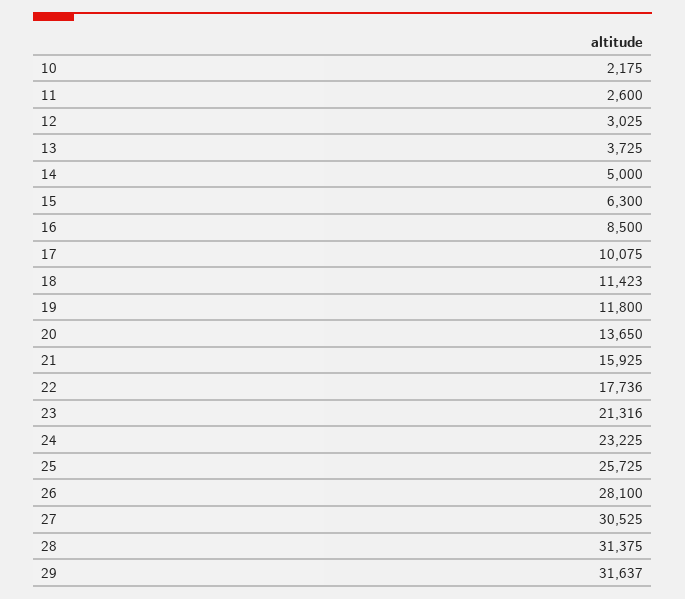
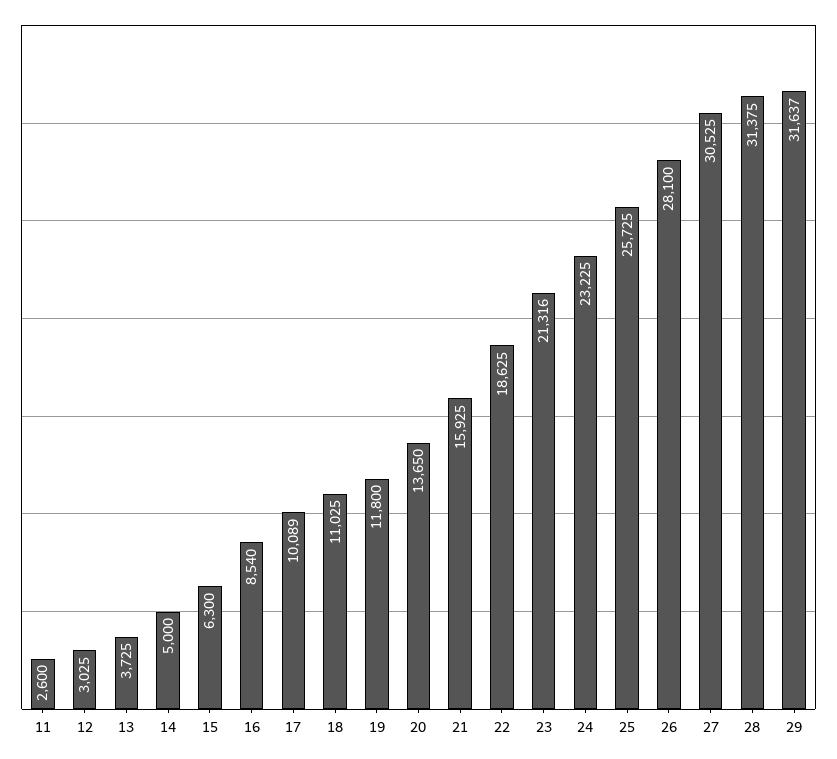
10: 2175 -> none
16: 8500 -> 8540
17: 10075 -> 10089
18: 11423 -> 11025
22: 17736 -> 18625

